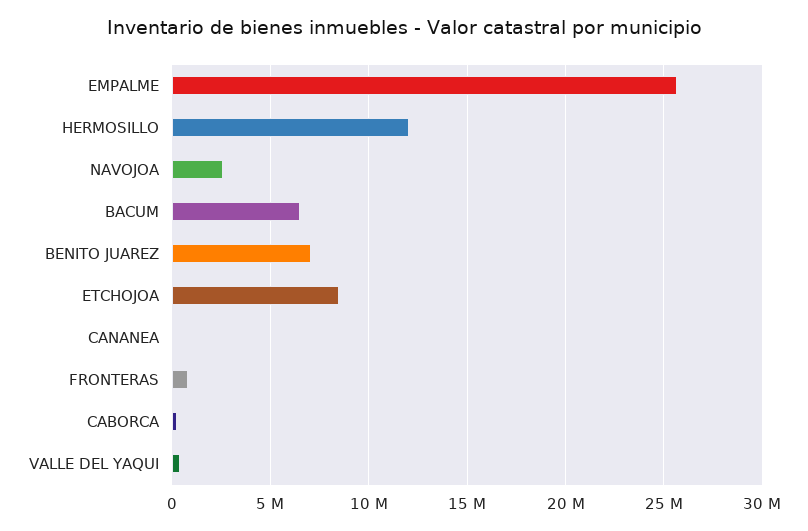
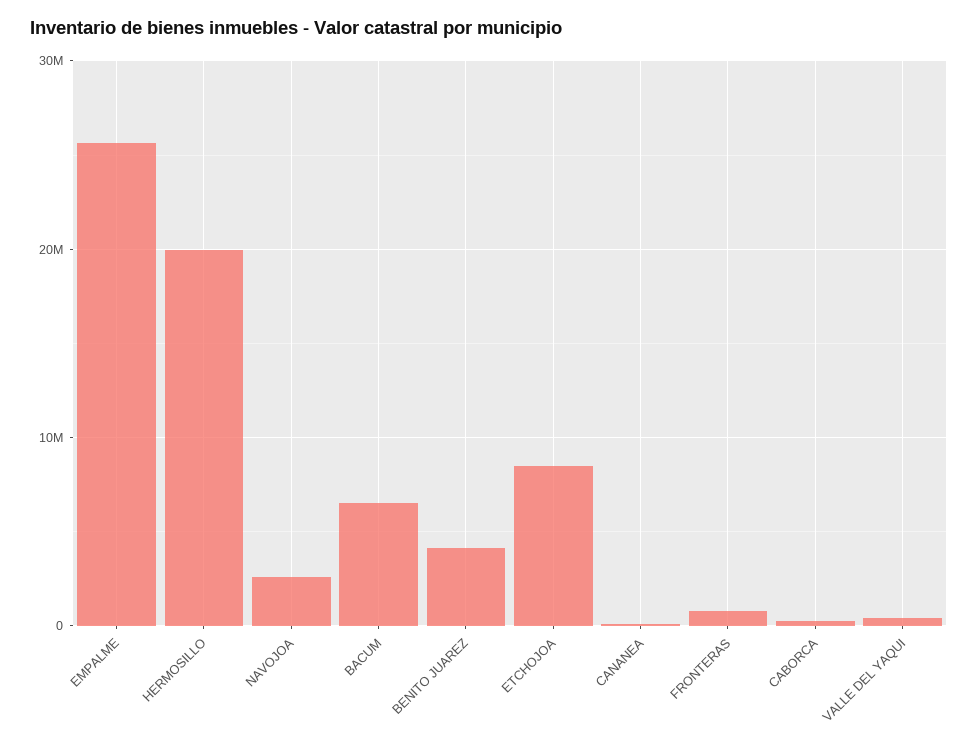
HERMOSILLO: 12000000 -> 20000000
BENITO JUAREZ: 7000000 -> 4000000

